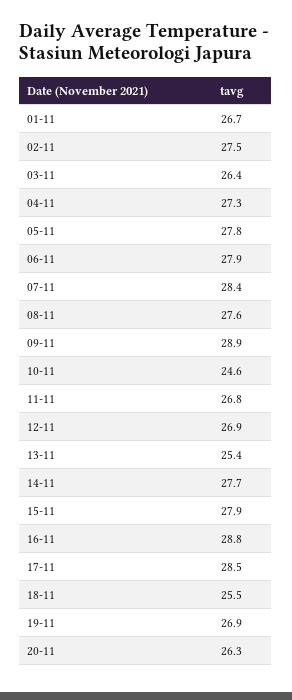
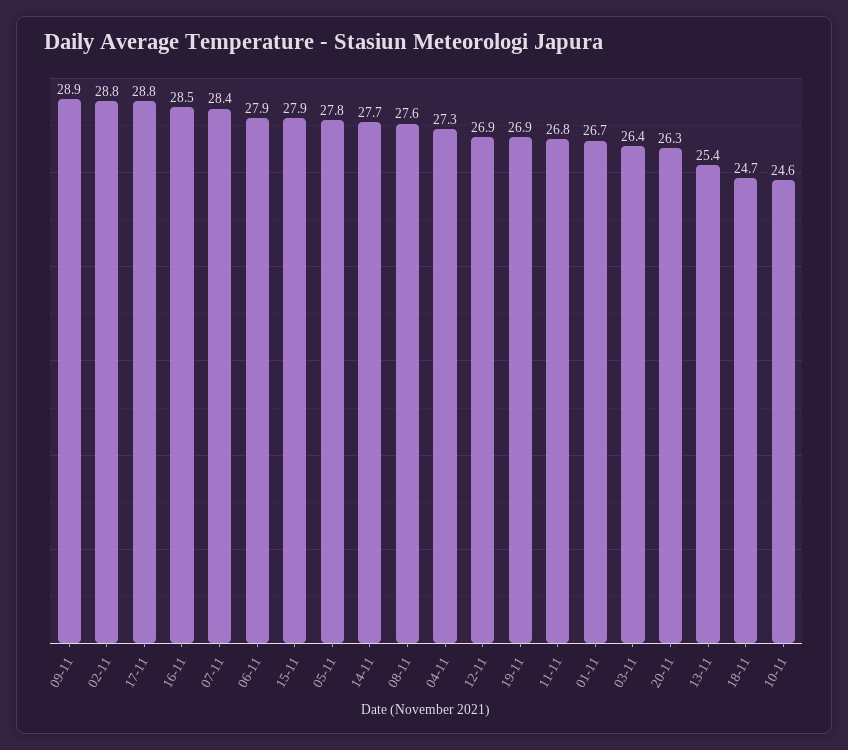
02-11: 27.5 -> 28.8
16-11: 28.8 -> 28.5
17-11: 28.5 -> 28.8
18-11: 25.5 -> 24.7

